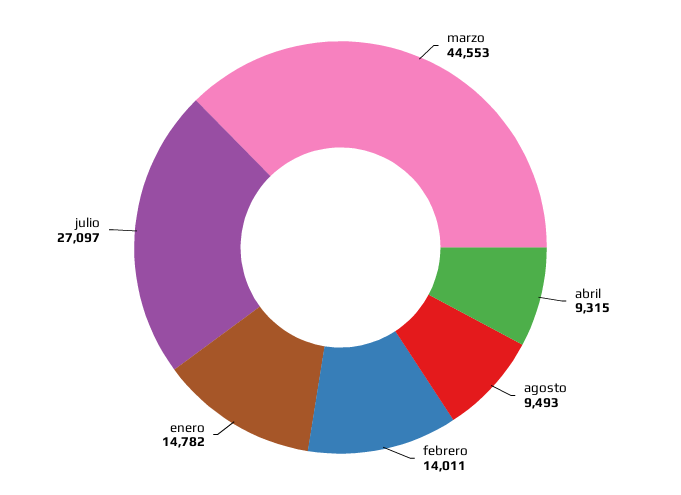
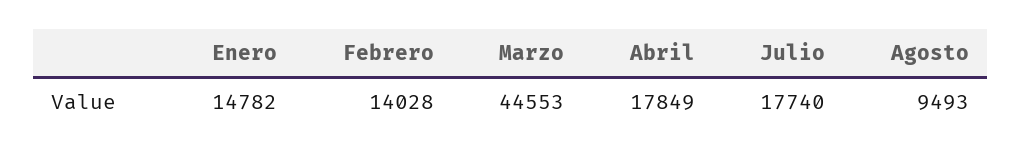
abril: 9315 -> 17849
febrero: 14011 -> 14028
julio: 27097 -> 17740

